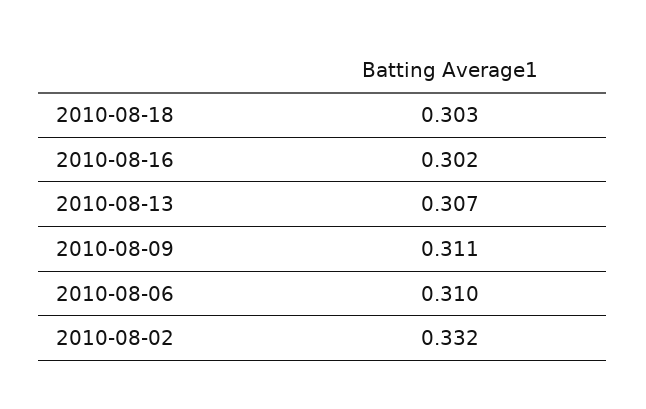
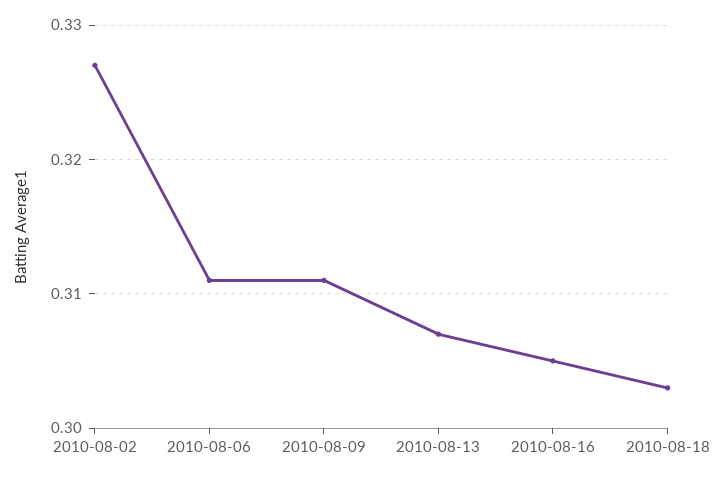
2010-08-16: 0.302 -> 0.305
2010-08-06: 0.31 -> 0.311
2010-08-02: 0.332 -> 0.327

